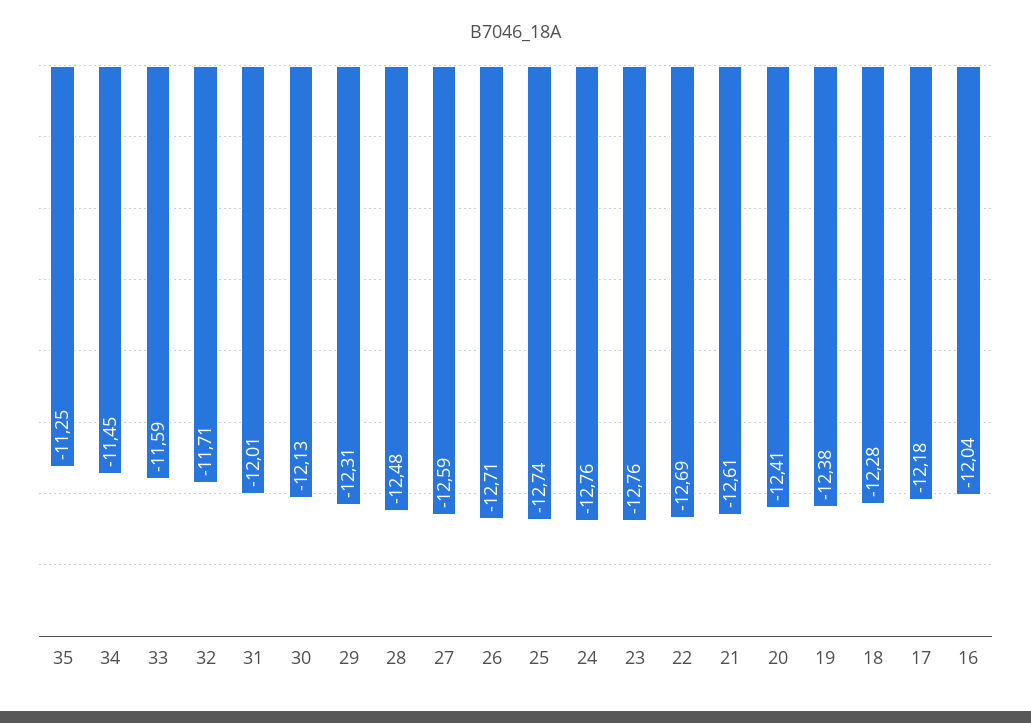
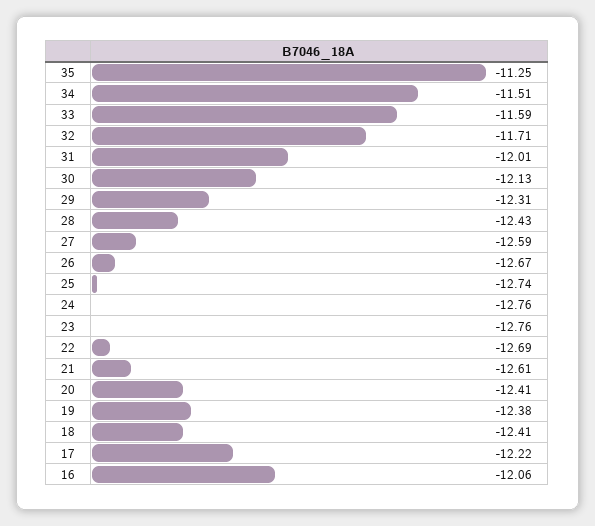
34: -11.45 -> -11.51
28: -12.48 -> -12.43
26: -12.71 -> -12.67
18: -12.28 -> -12.41
17: -12.18 -> -12.22
16: -12.04 -> -12.06

